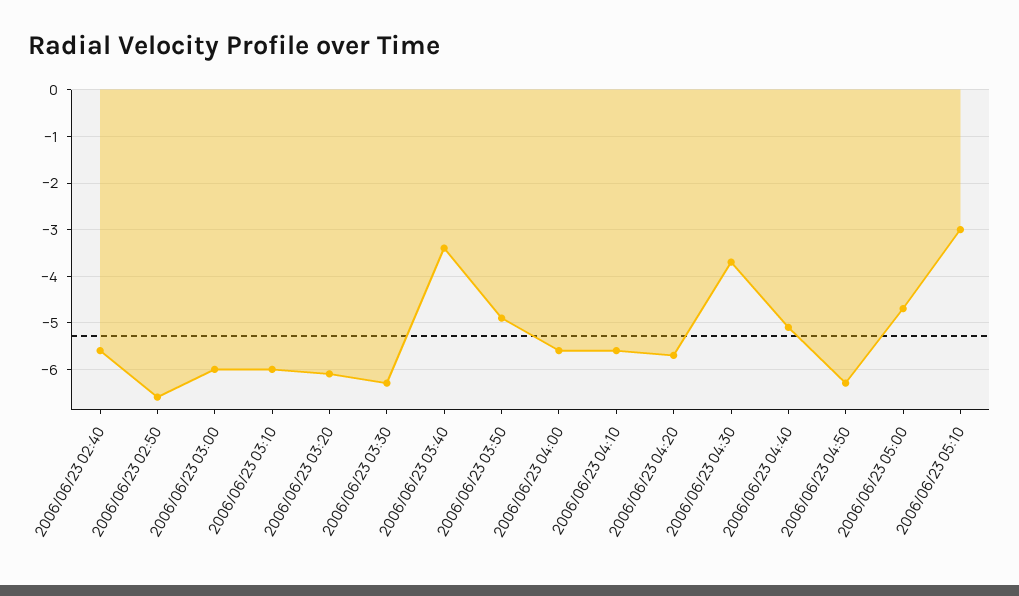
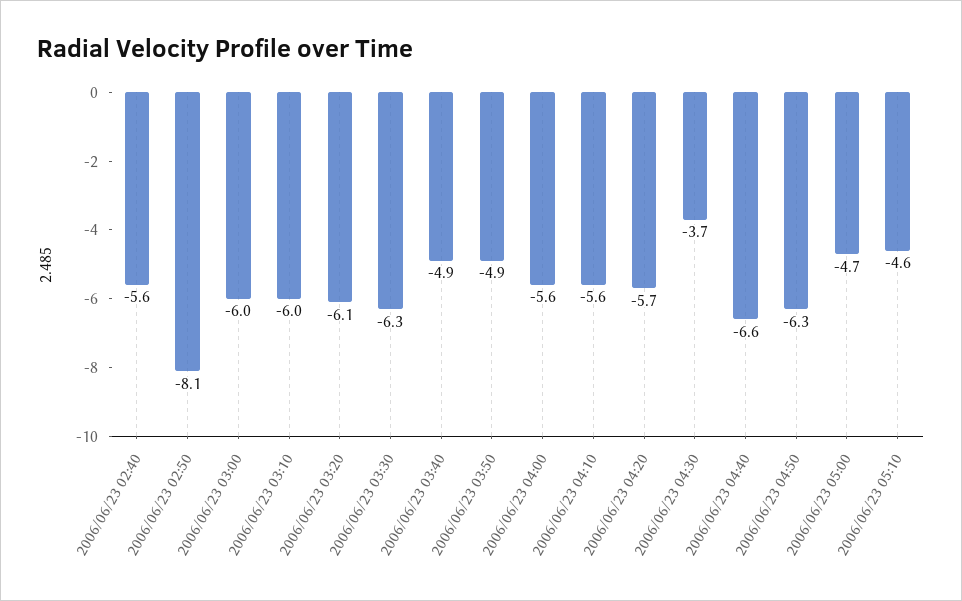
2006/06/23 02:50: -6.5 -> -8.1
2006/06/23 03:40: -3.5 -> -4.9
2006/06/23 04:40: -5 -> -6.6
2006/06/23 05:10: -3 -> -4.6

